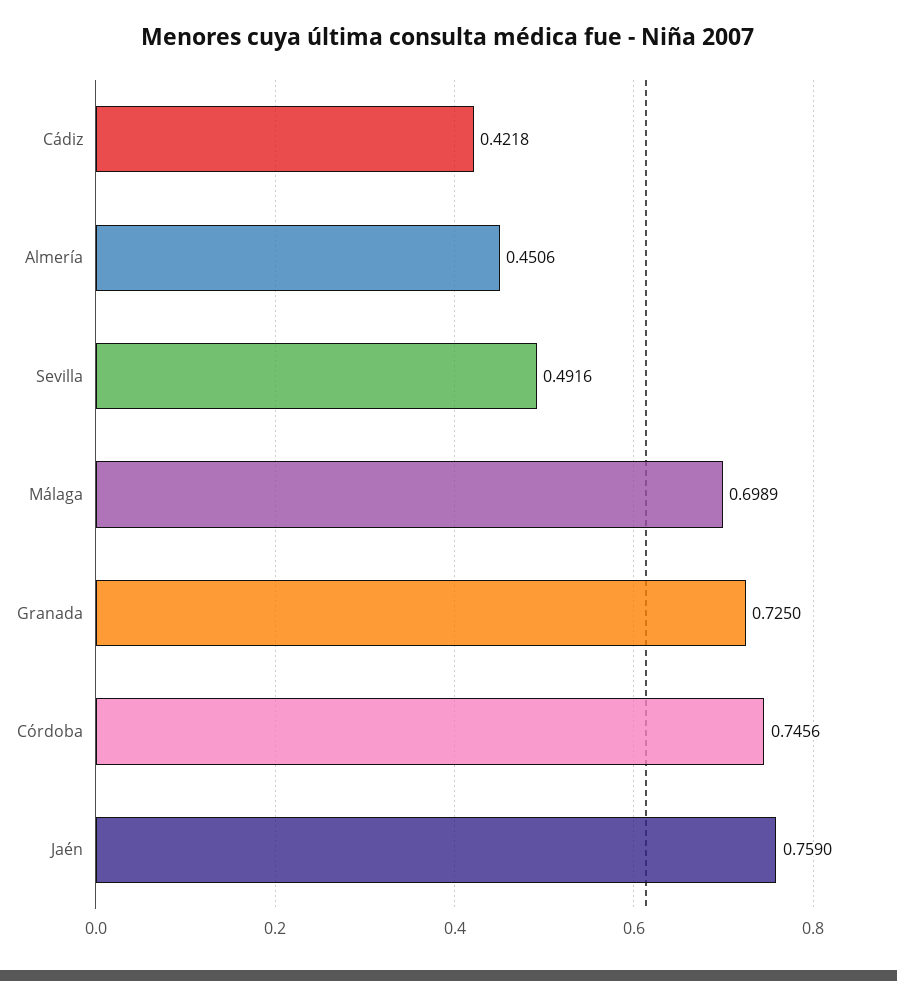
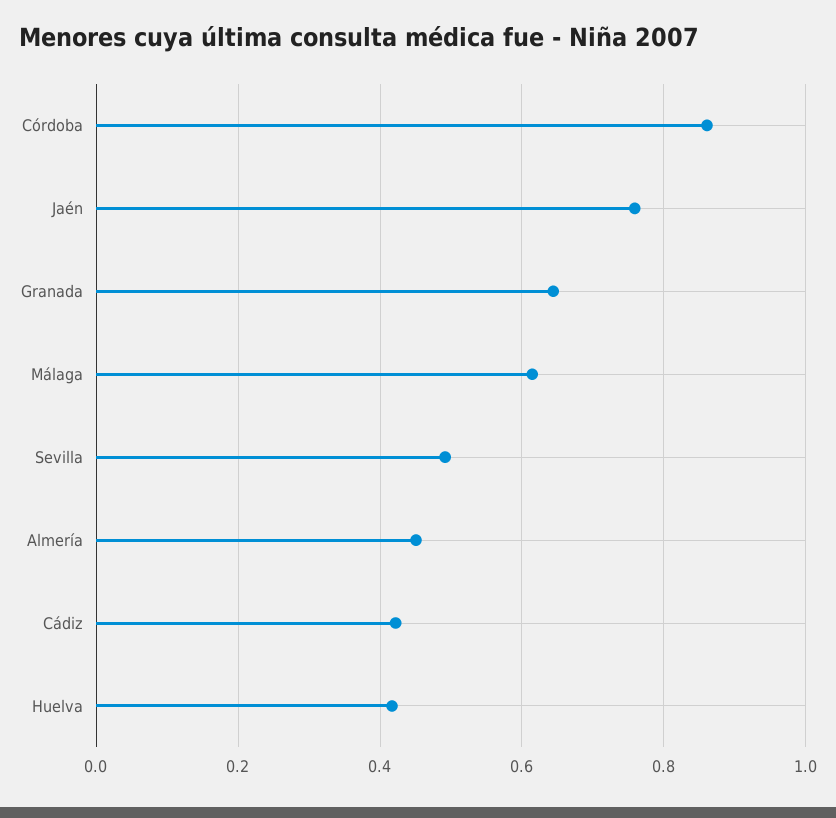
Málaga: 0.6989 -> 0.62
Granada: 0.725 -> 0.64
Córdoba: 0.7456 -> 0.86
Huelva: none -> 0.42

